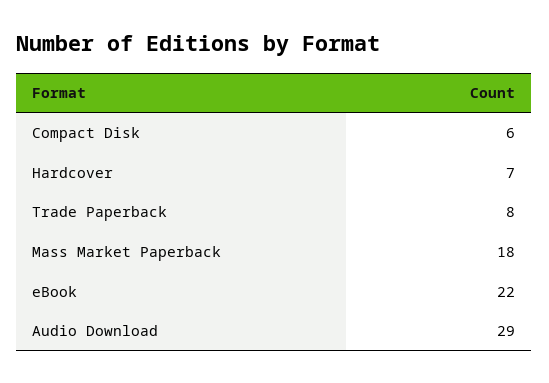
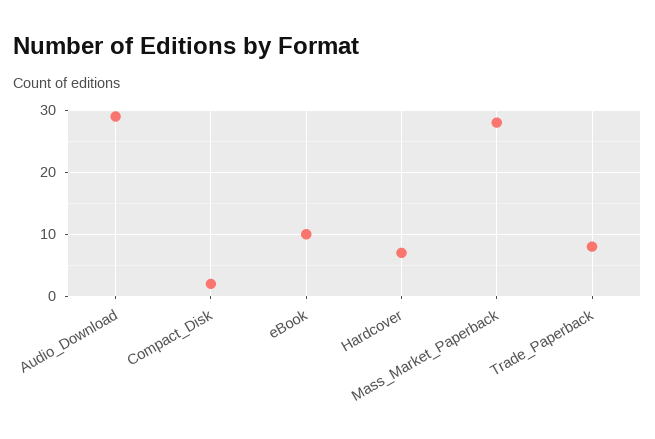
Compact Disk: 6 -> 2
Mass Market Paperback: 18 -> 28
eBook: 22 -> 10

